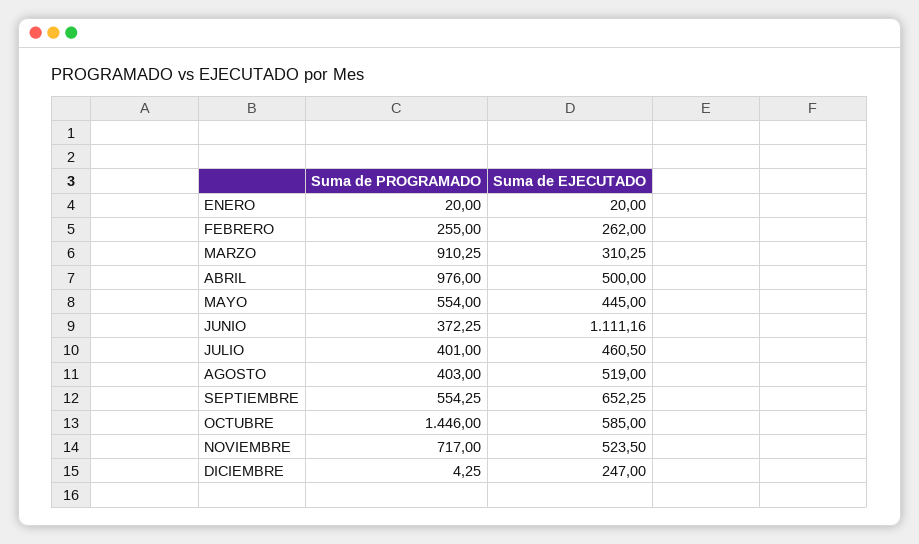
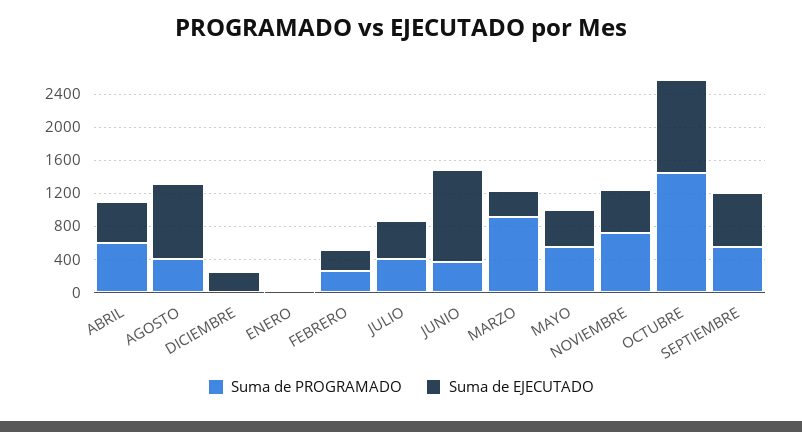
Suma de PROGRAMADO, ABRIL: 976 -> 600
Suma de EJECUTADO, AGOSTO: 519 -> 900
Suma de EJECUTADO, OCTUBRE: 585 -> 1100

